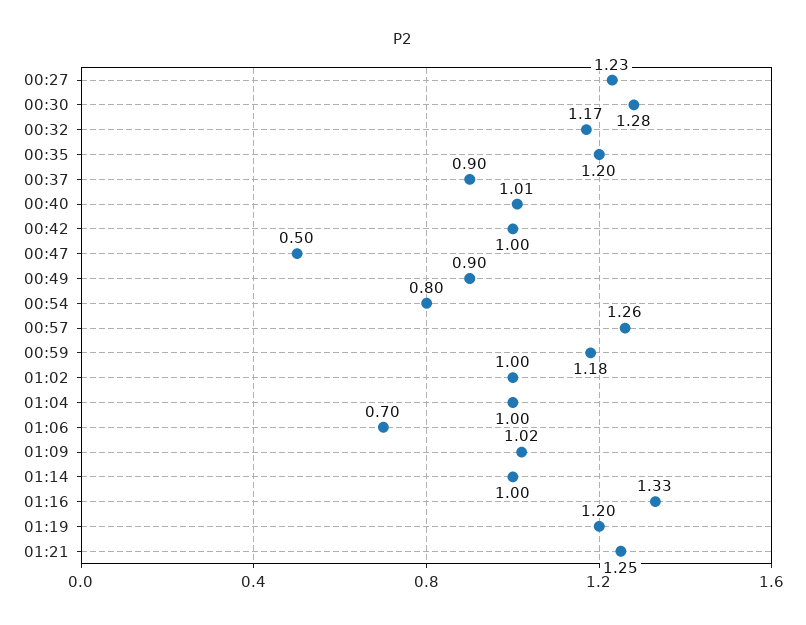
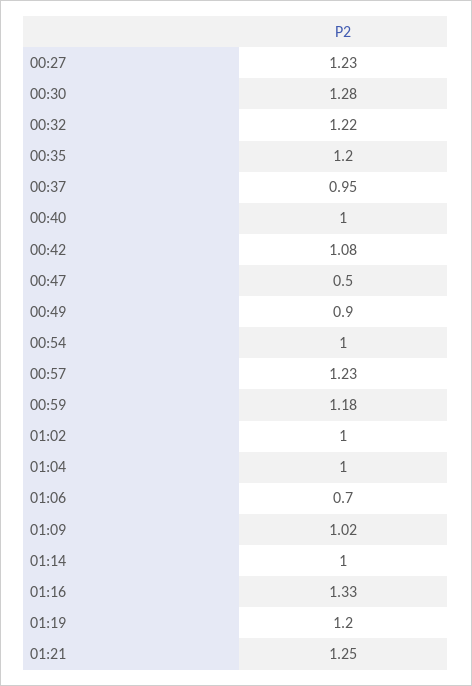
00:32: 1.17 -> 1.22
00:37: 0.9 -> 0.95
00:40: 1.01 -> 1
00:42: 1 -> 1.08
00:54: 0.8 -> 1
00:57: 1.26 -> 1.23

